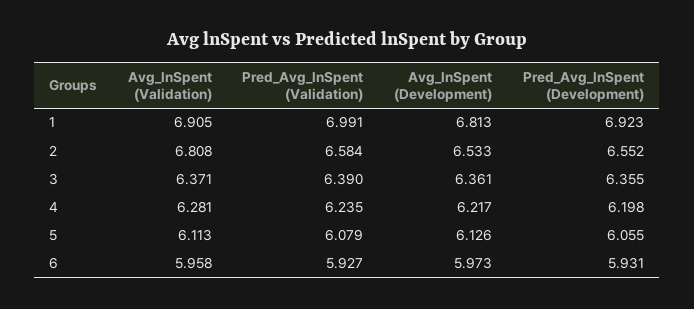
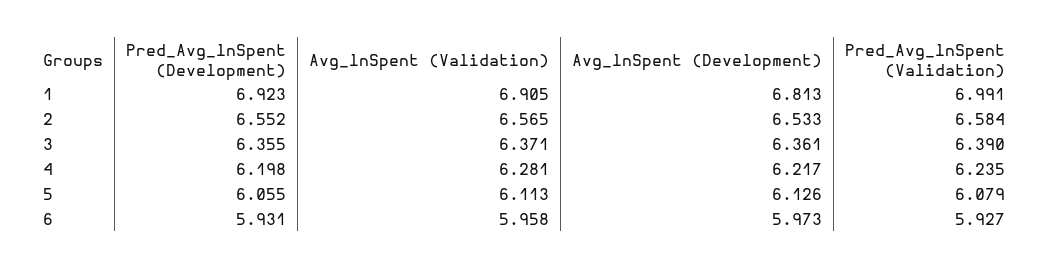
Avg_lnSpent (Validation), 2: 6.808 -> 6.565

